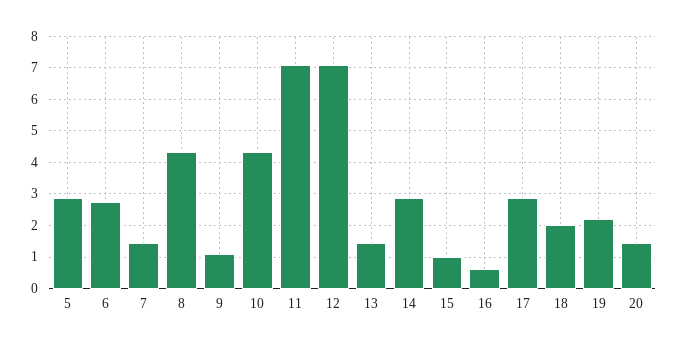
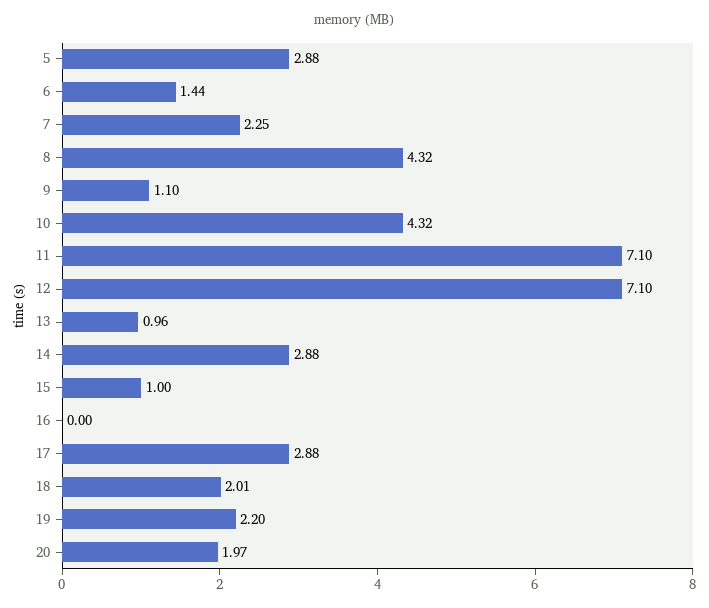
6: 2.8 -> 1.44
7: 1.4 -> 2.25
13: 1.4 -> 0.96
16: 0.6 -> 0
20: 1.4 -> 1.97

